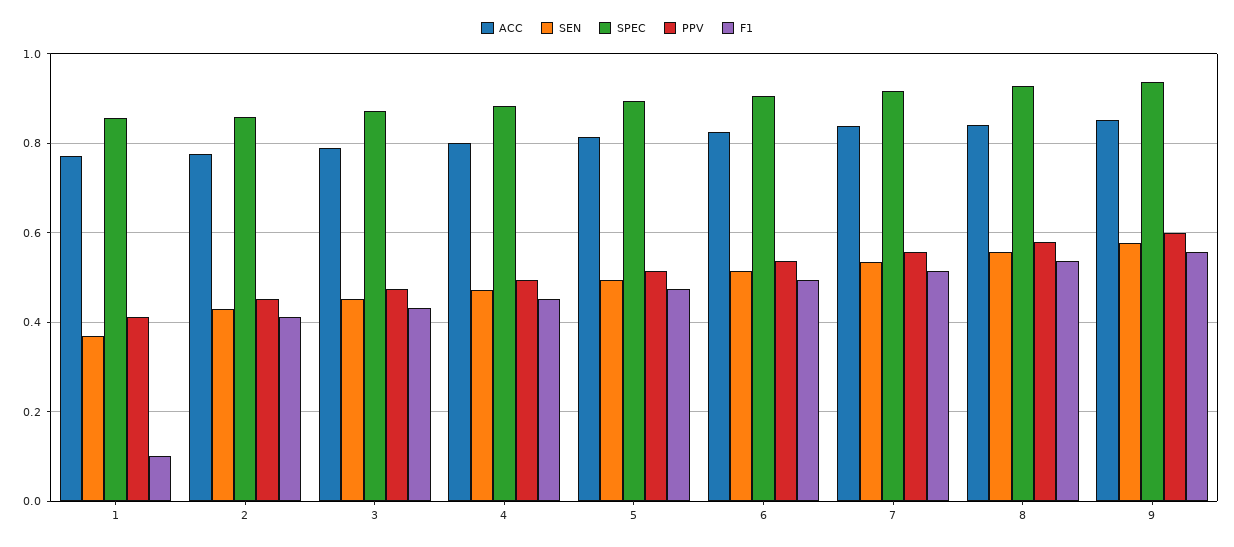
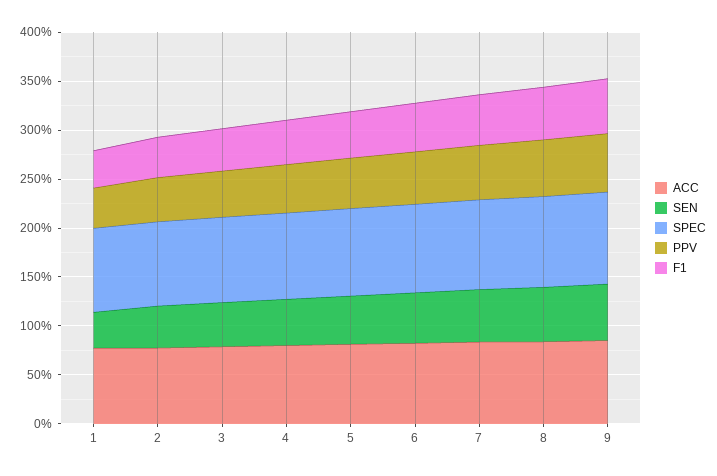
F1, 1: 0.1 -> 0.4

